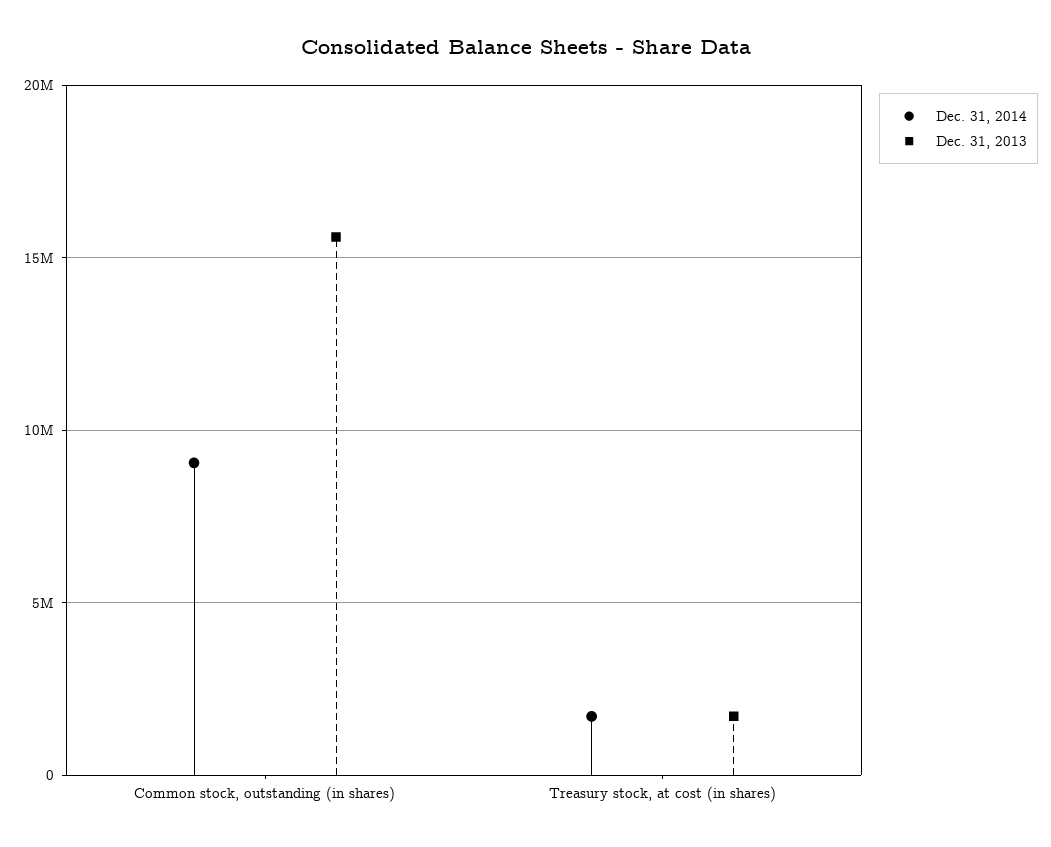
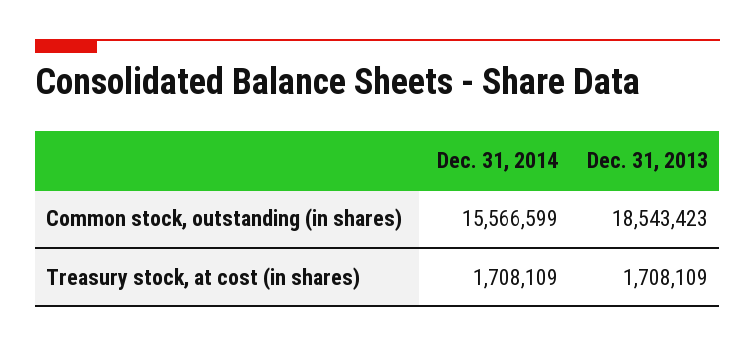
Dec. 31, 2014, Common stock, outstanding (in shares): 9000000 -> 15566599
Dec. 31, 2013, Common stock, outstanding (in shares): 15500000 -> 18543423

